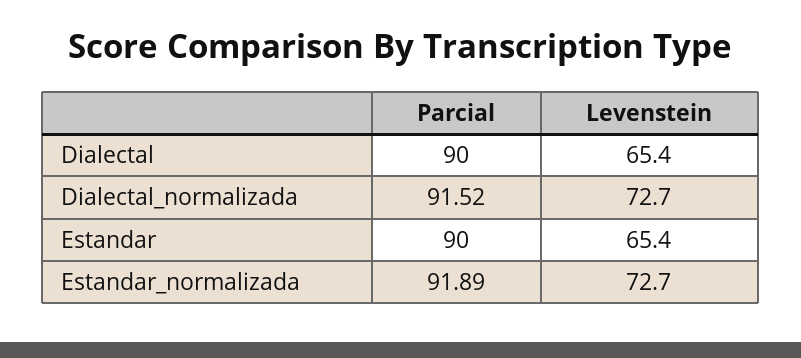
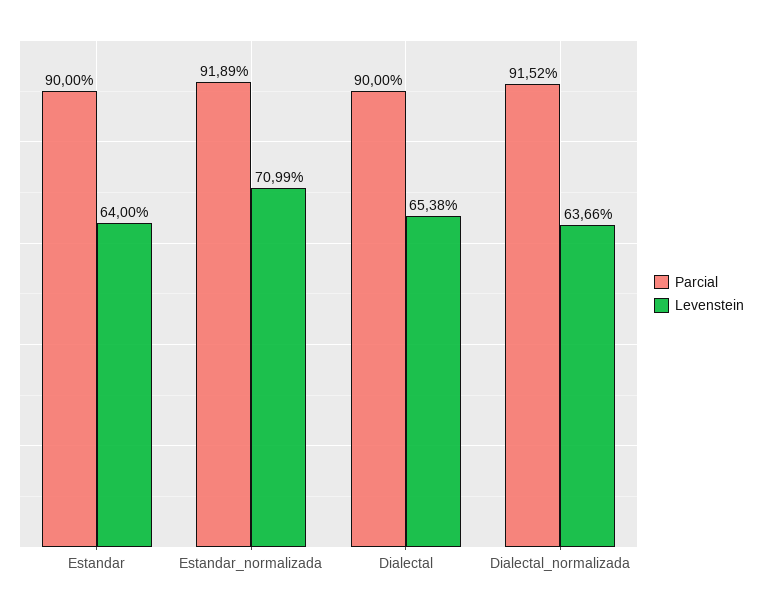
Levenstein, Dialectal_normalizada: 72.7 -> 63.66
Levenstein, Estandar: 65.4 -> 64
Levenstein, Estandar_normalizada: 72.7 -> 70.99

